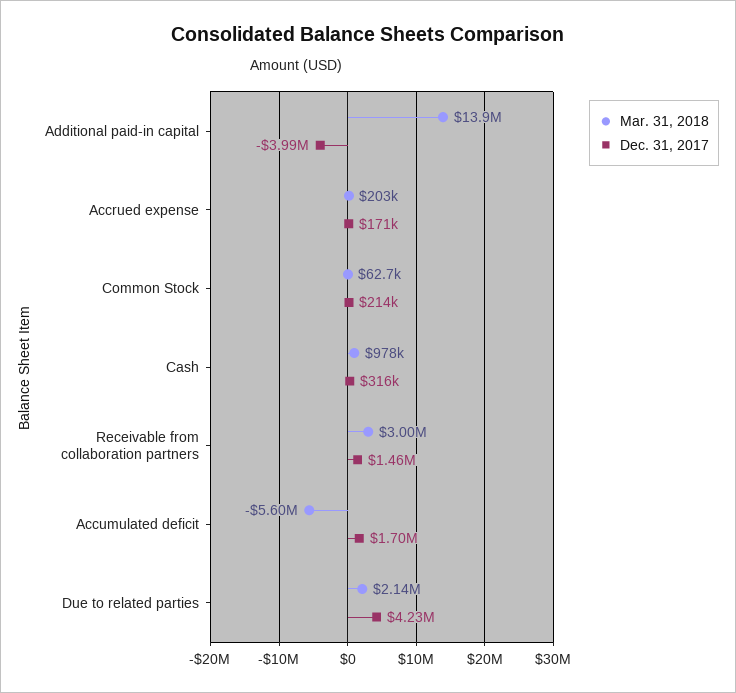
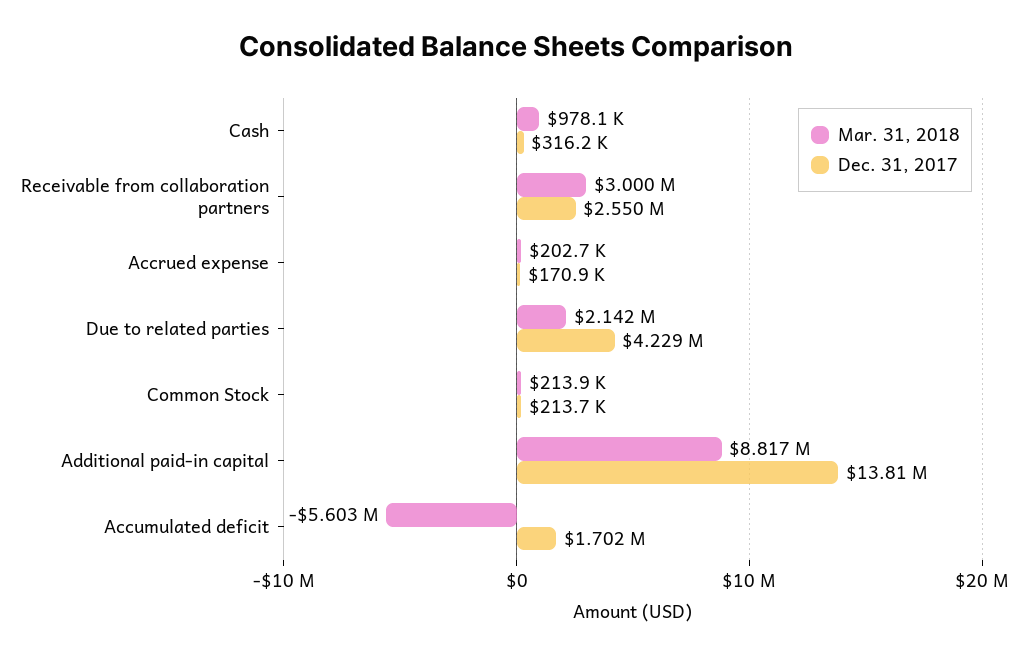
Mar. 31, 2018, Additional paid-in capital: 13900000 -> 8817000
Dec. 31, 2017, Additional paid-in capital: -3990000 -> 13810000
Mar. 31, 2018, Common Stock: 62700 -> 213900
Dec. 31, 2017, Receivable from collaboration partners: 1460000 -> 2550000

